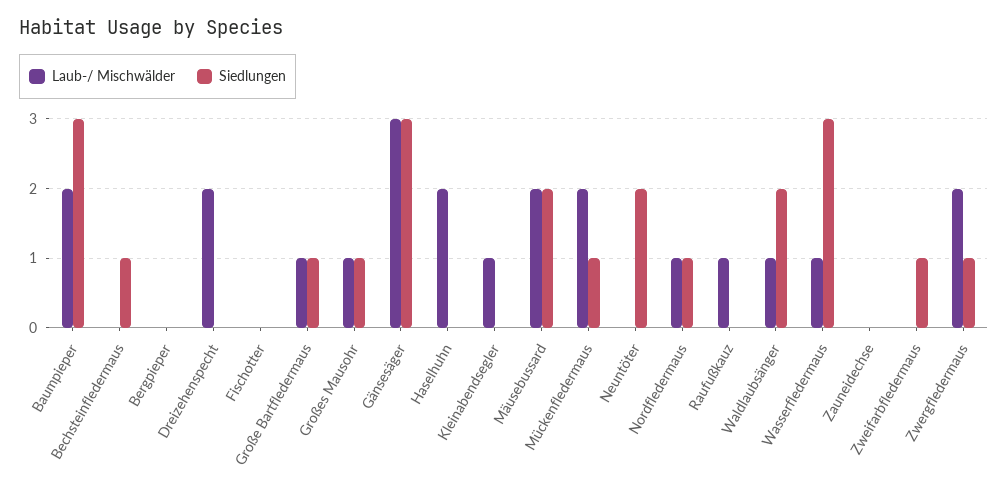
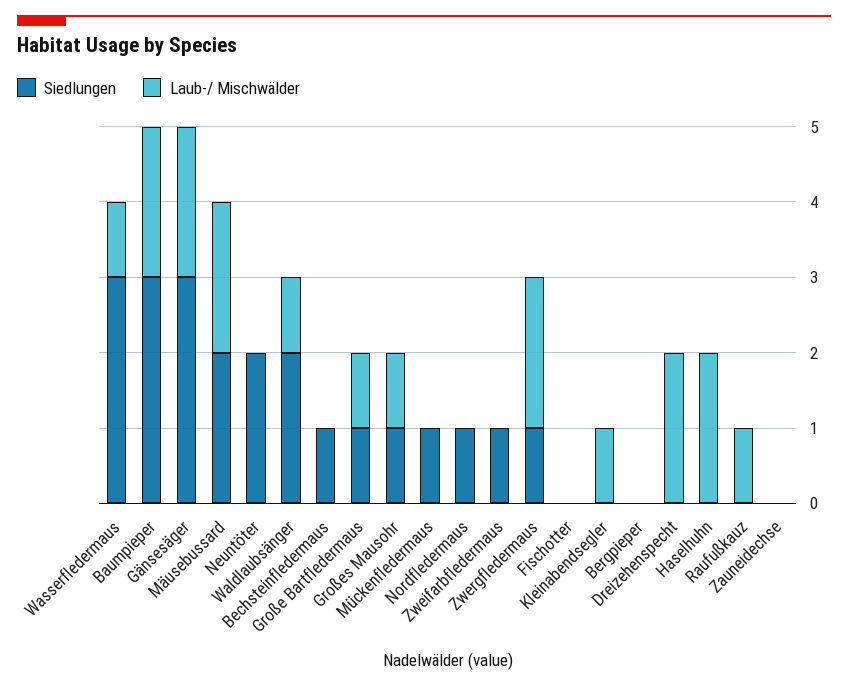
Laub-/ Mischwälder, Gänsesäger: 3 -> 2
Laub-/ Mischwälder, Mückenfledermaus: 2 -> 0
Laub-/ Mischwälder, Nordfledermaus: 1 -> 0

